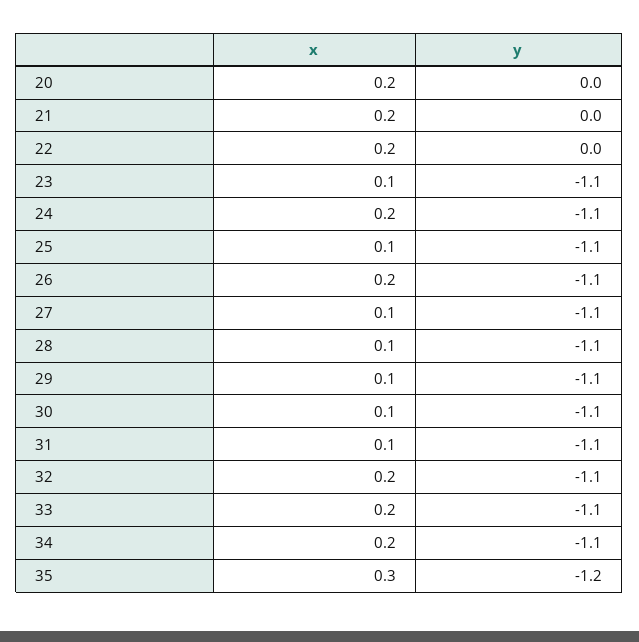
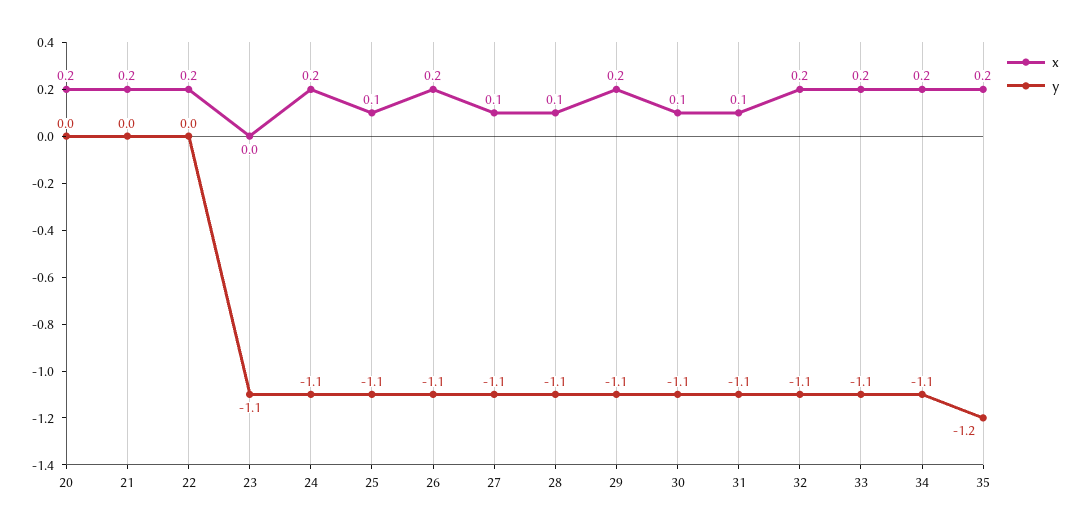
x, 23: 0.1 -> 0
x, 29: 0.1 -> 0.2
x, 35: 0.3 -> 0.2

